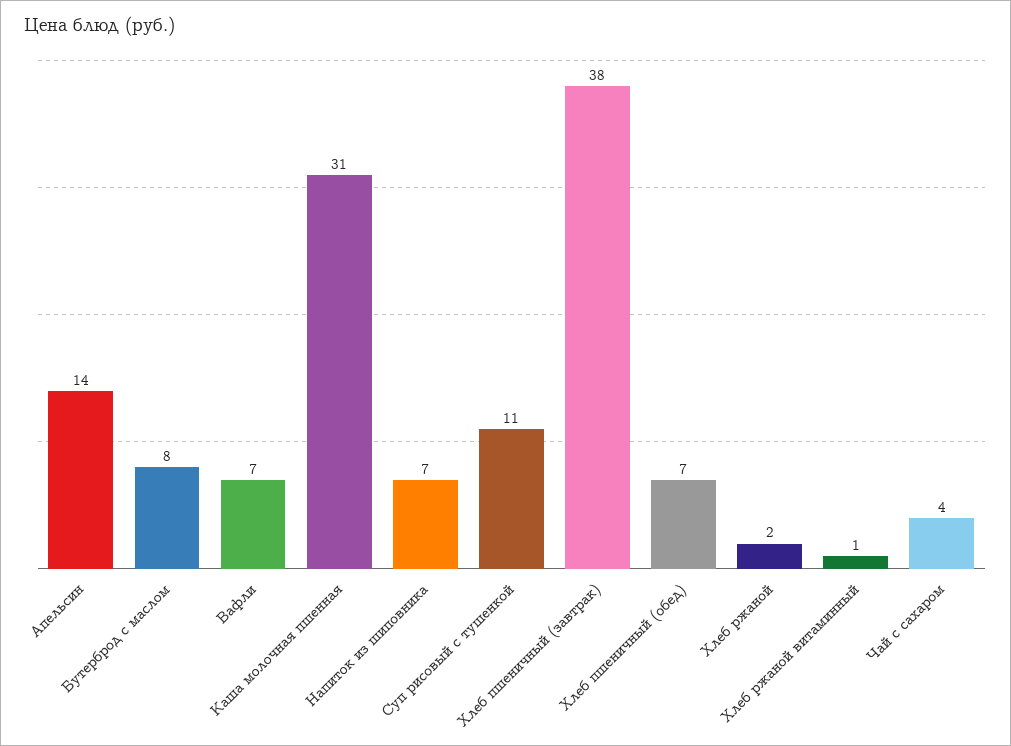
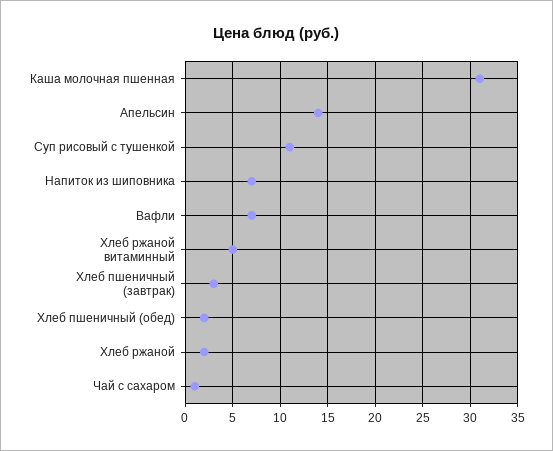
Бутерброд с маслом: 8 -> none
Хлеб пшеничный (завтрак): 38 -> 3
Хлеб пшеничный (обед): 7 -> 2
Хлеб ржаной витаминный: 1 -> 5
Чай с сахаром: 4 -> 1

